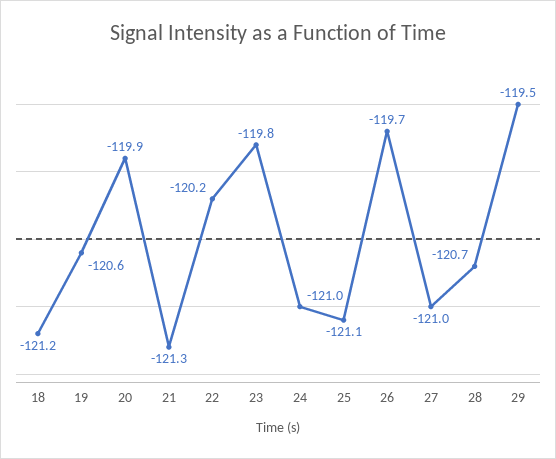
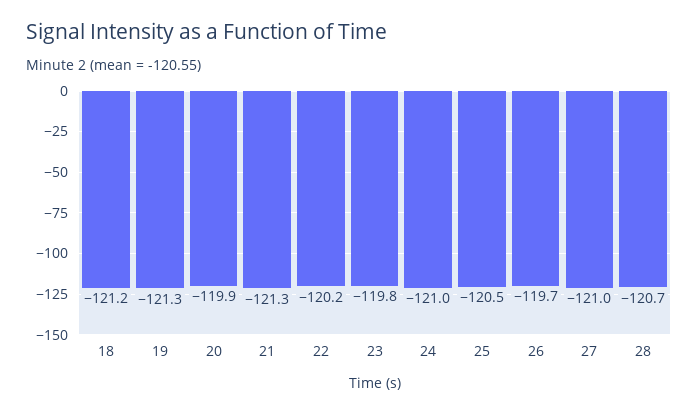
19: -120.6 -> -121.3
25: -121.1 -> -120.5
29: -119.5 -> none

